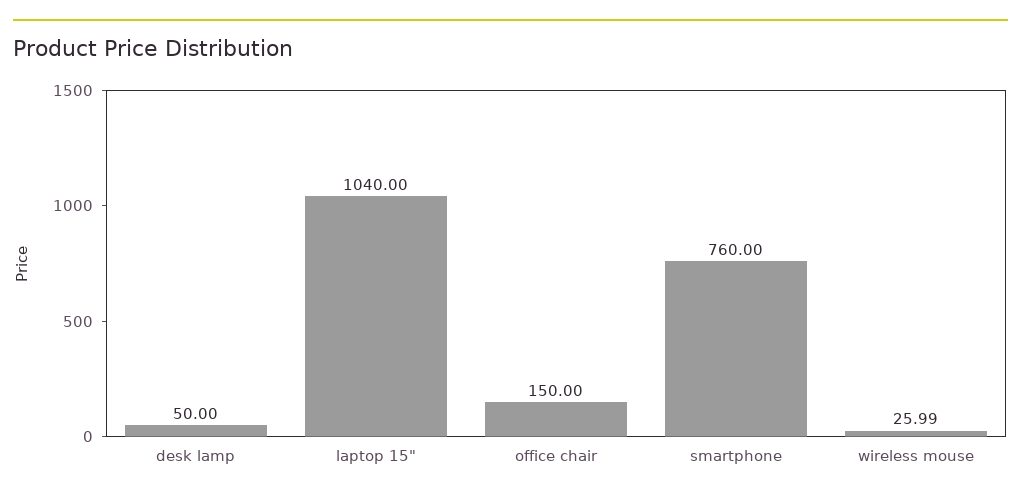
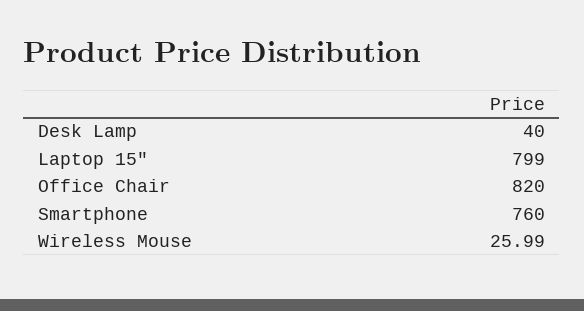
desk lamp: 50 -> 40
laptop 15": 1040 -> 799
office chair: 150 -> 820

